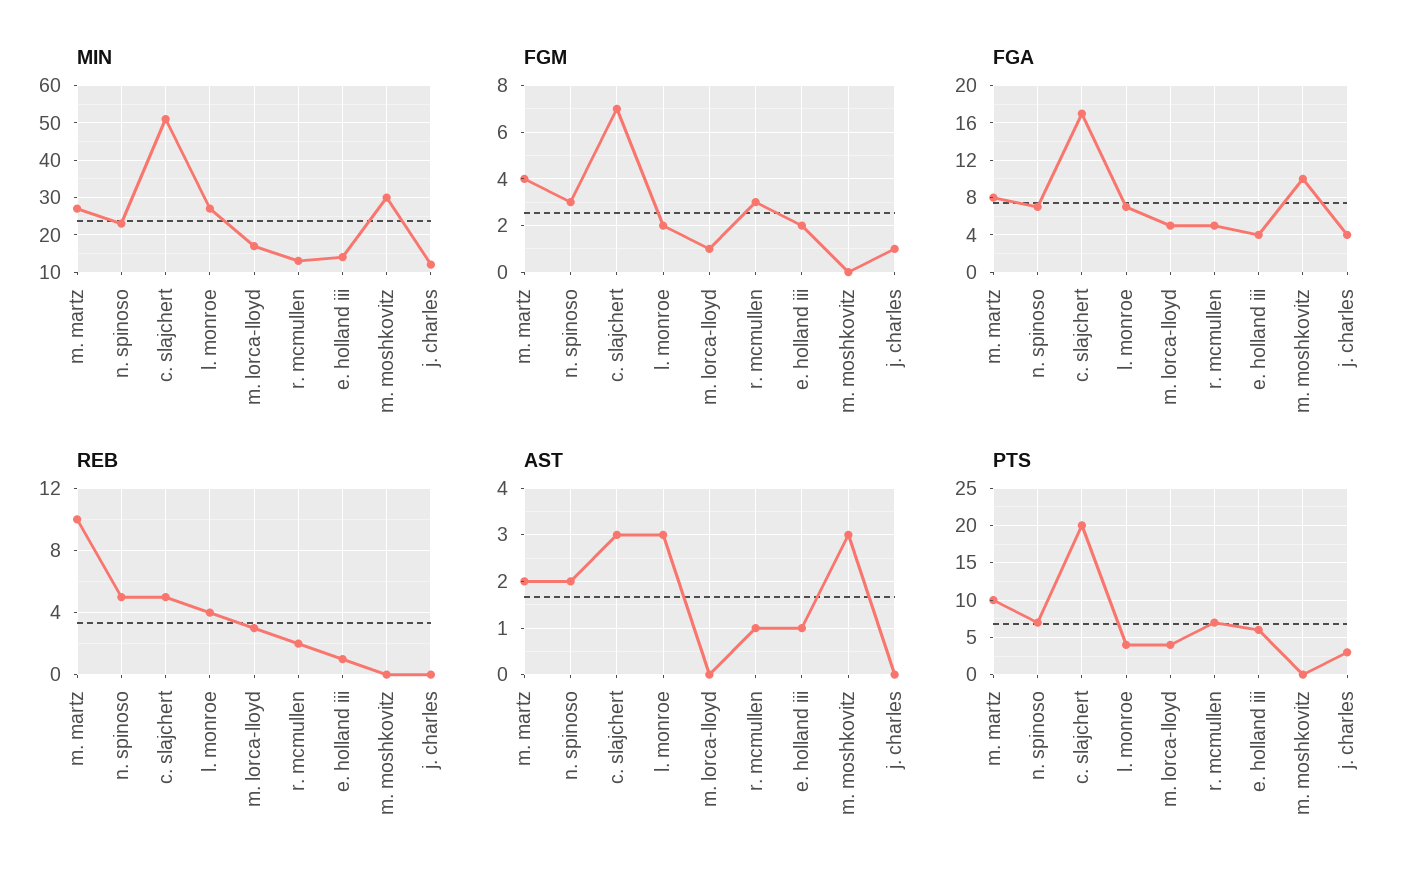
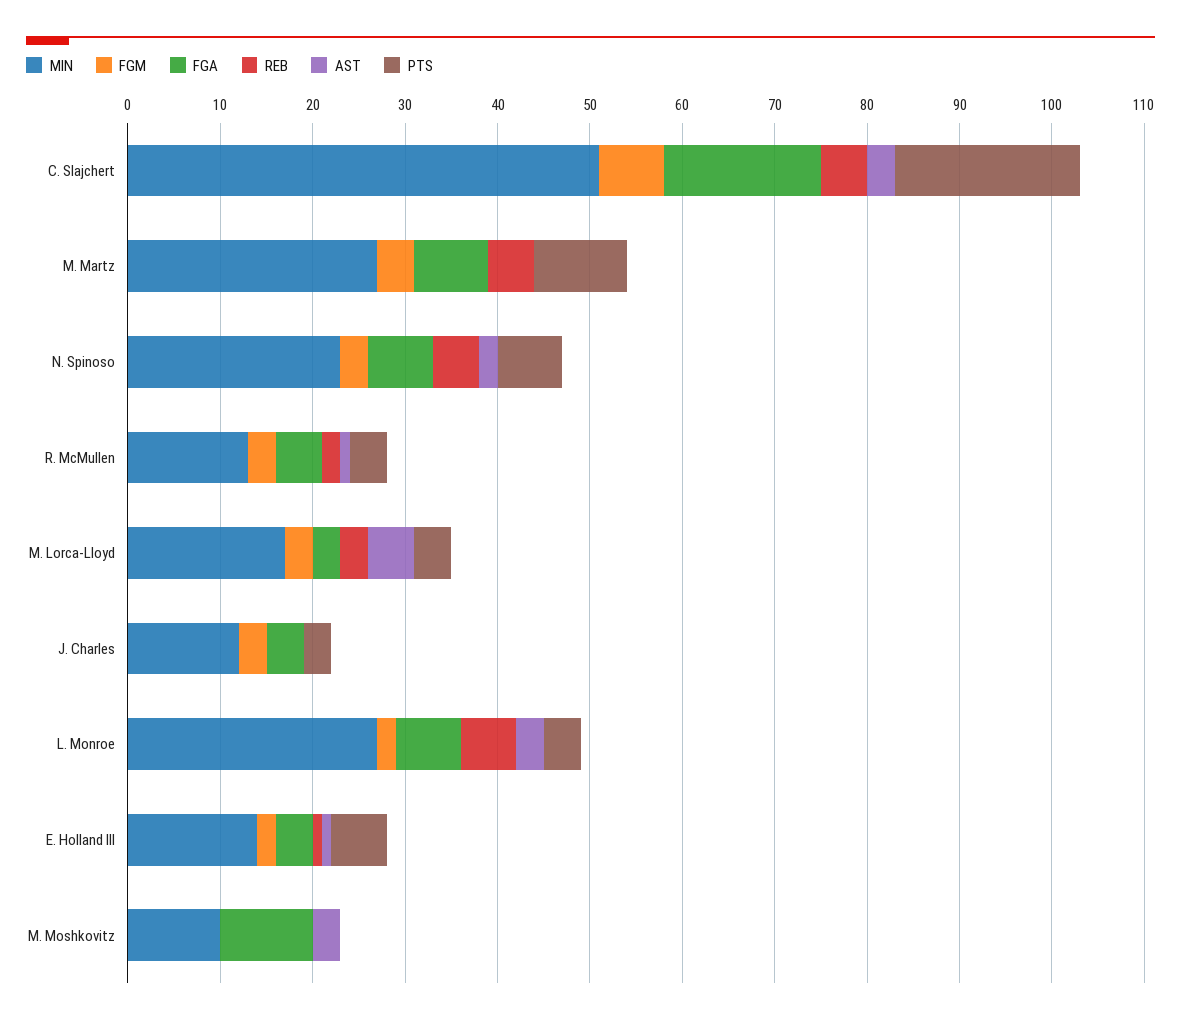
MIN, m. moshkovitz: 30 -> 10
FGM, m. lorca-lloyd: 1 -> 3
FGM, j. charles: 1 -> 3
FGA, m. lorca-lloyd: 5 -> 3
REB, m. martz: 10 -> 5
REB, l. monroe: 4 -> 6
AST, m. martz: 2 -> 0
AST, m. lorca-lloyd: 0 -> 5
PTS, r. mcmullen: 7 -> 4

